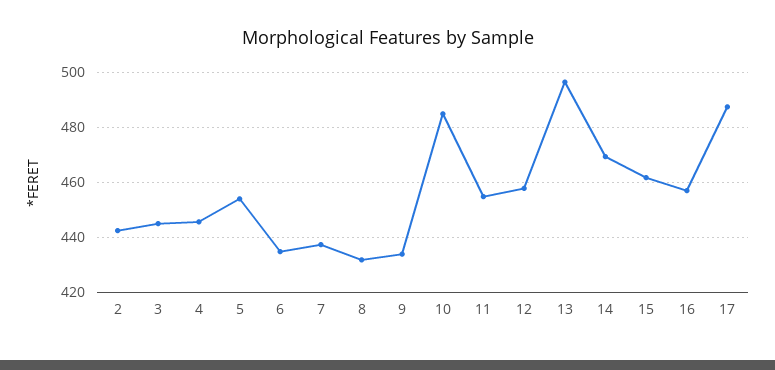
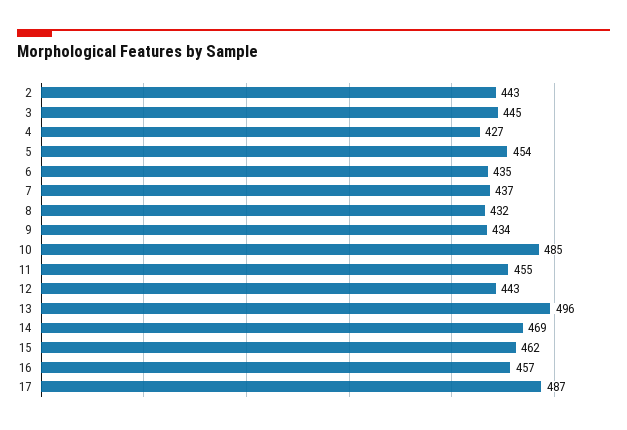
4: 445 -> 427
12: 457.5 -> 443

